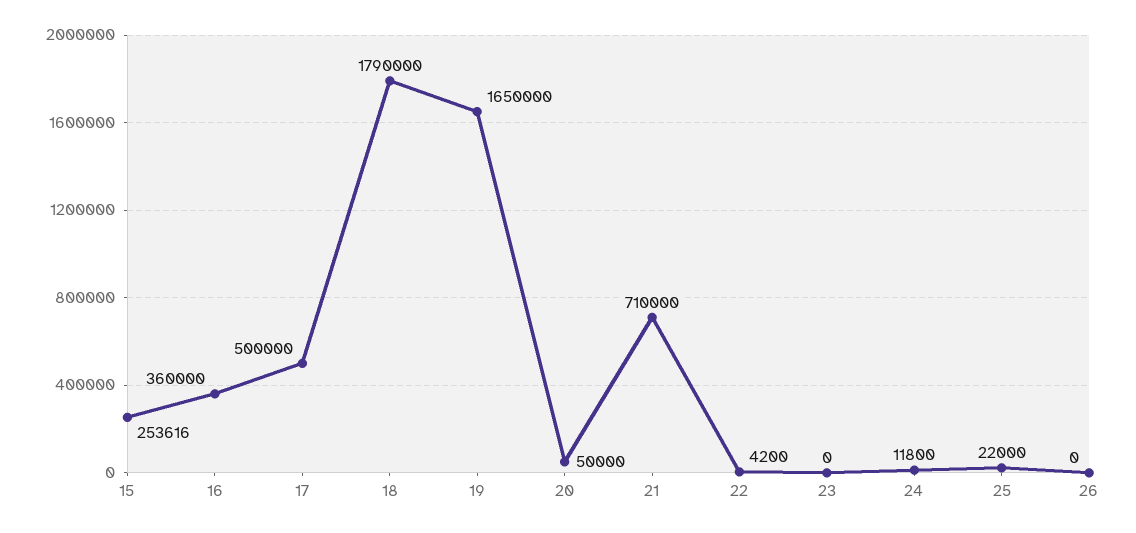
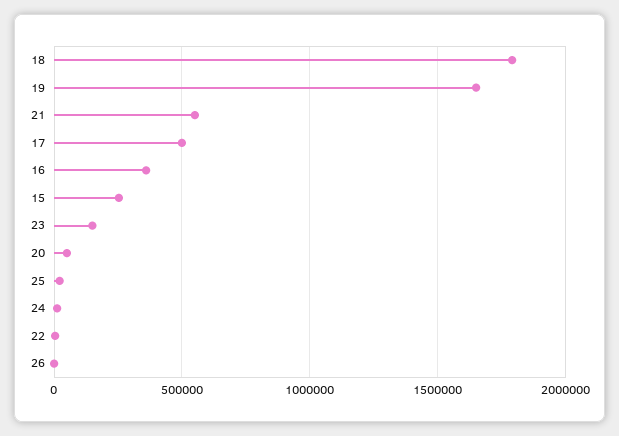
21: 710000 -> 550000
23: 0 -> 150000

